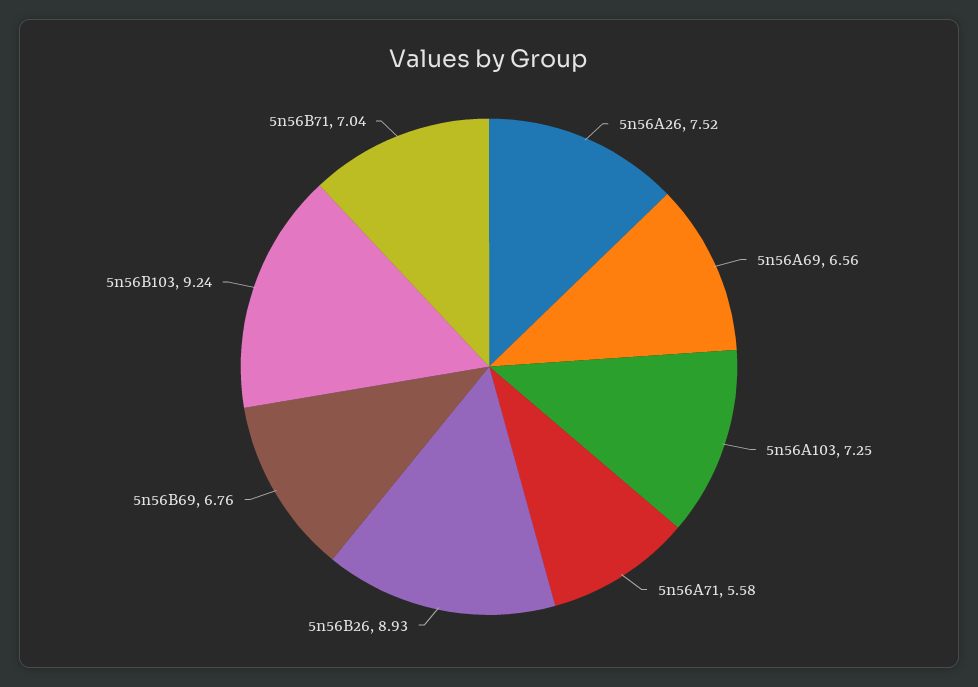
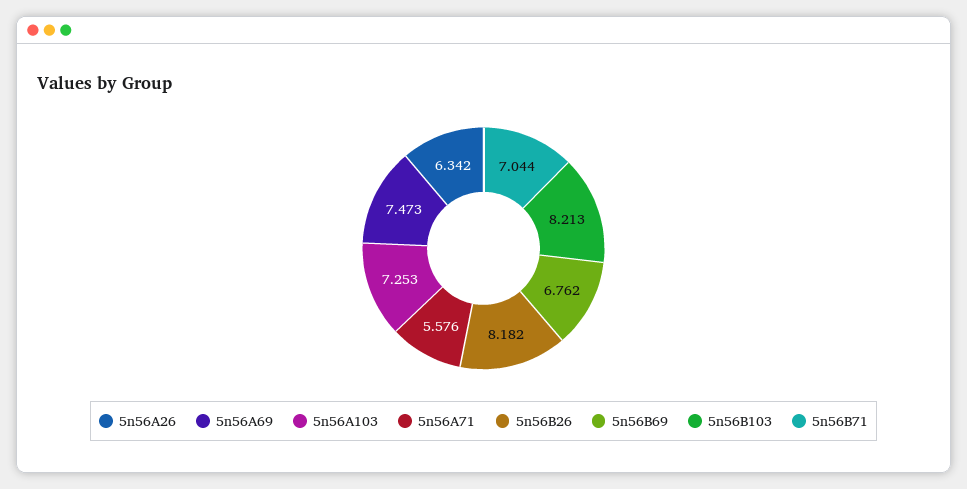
5n56A26: 7.52 -> 6.342
5n56A69: 6.56 -> 7.473
5n56B26: 8.93 -> 8.182
5n56B103: 9.24 -> 8.213

